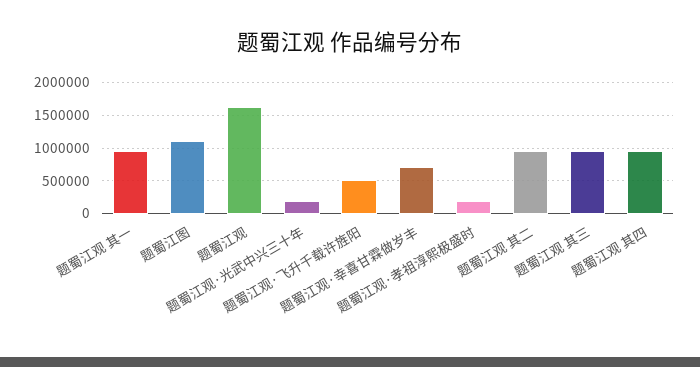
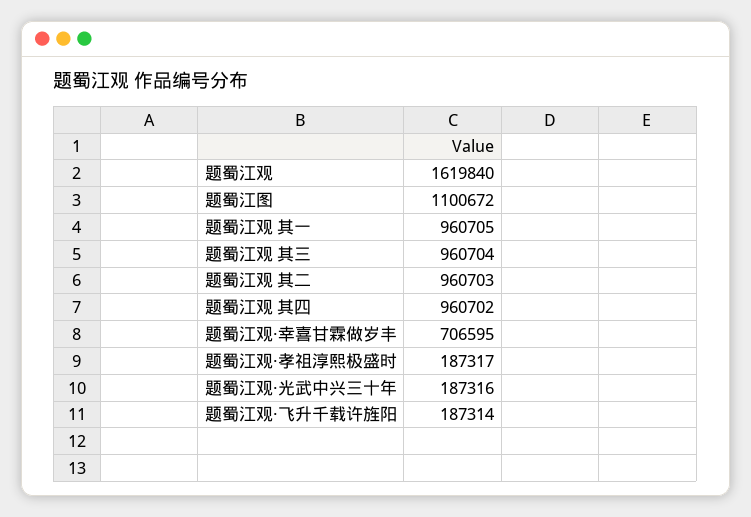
题蜀江观·飞升千载许旌阳: 500000 -> 187314

